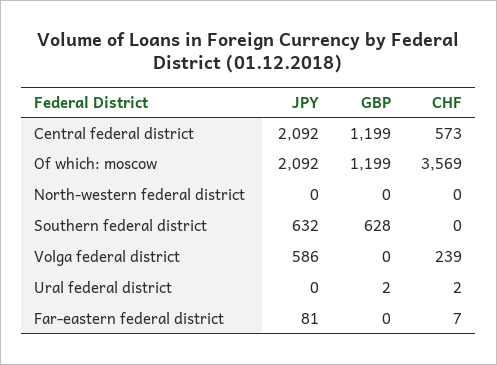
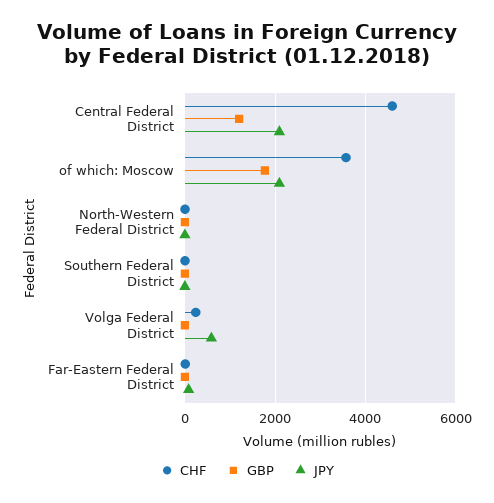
CHF, Central federal district: 573 -> 4600
GBP, Of which: moscow: 1199 -> 1800
JPY, Southern federal district: 632 -> 0
GBP, Southern federal district: 628 -> 0
JPY, Ural federal district: 0 -> none
GBP, Ural federal district: 2 -> none
CHF, Ural federal district: 2 -> none

